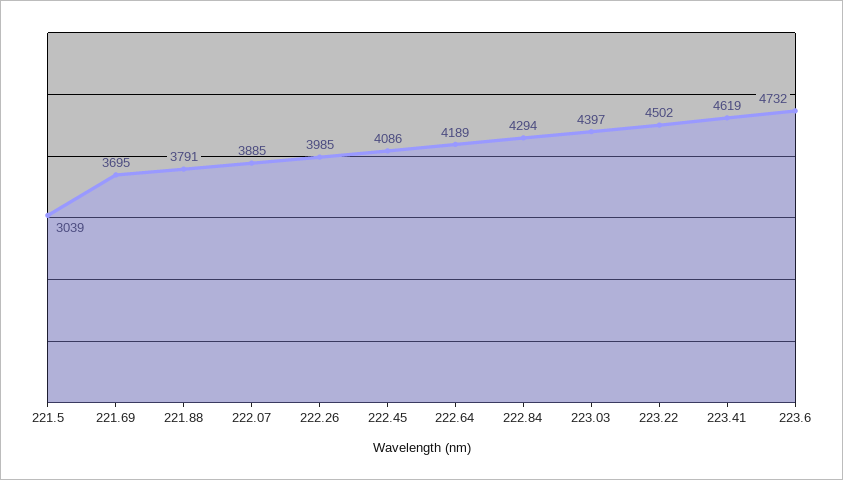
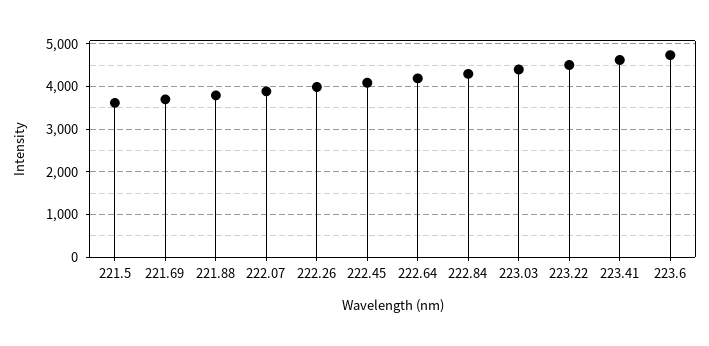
221.5: 3039 -> 3600

